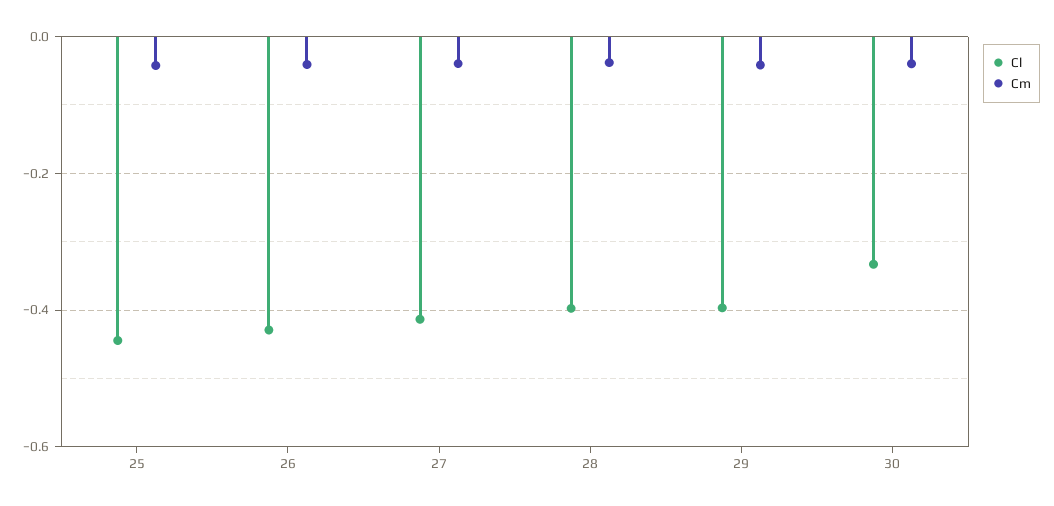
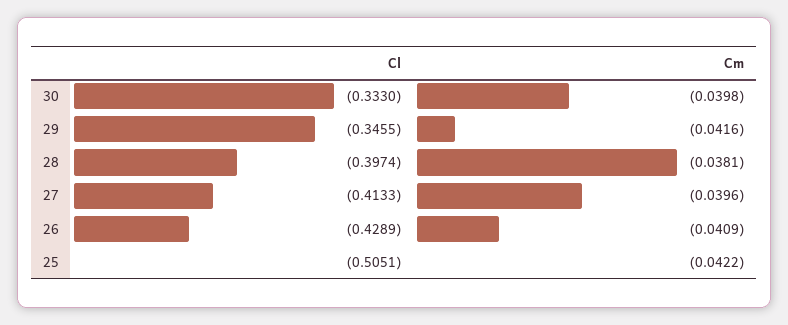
Cl, 25: -0.44 -> -0.5051
Cl, 29: -0.4 -> -0.3455

